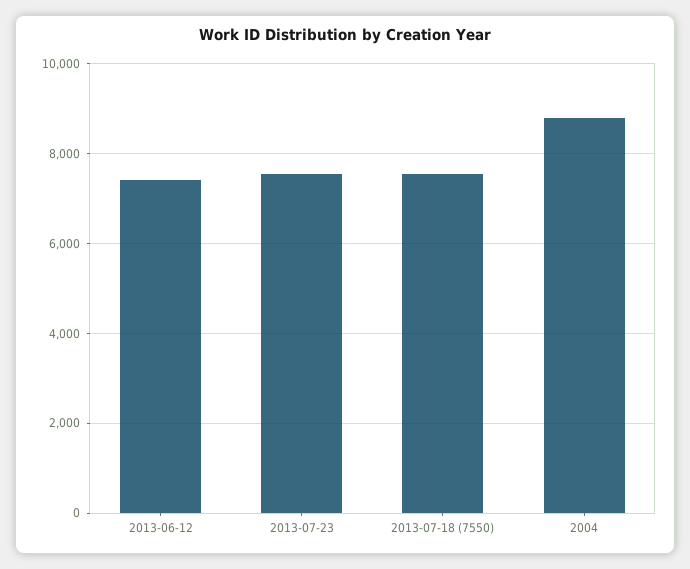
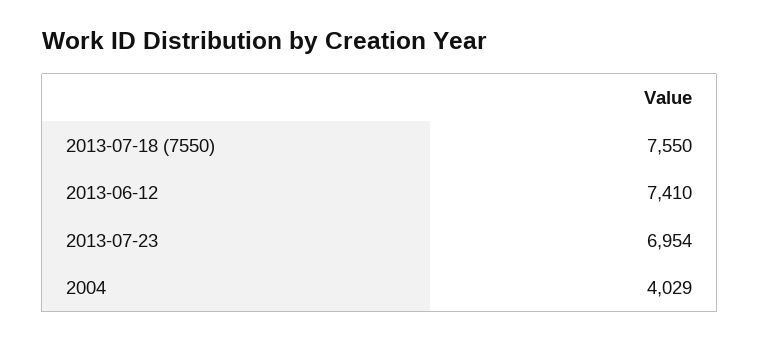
2013-07-23: 7600 -> 6954
2004: 8800 -> 4029

